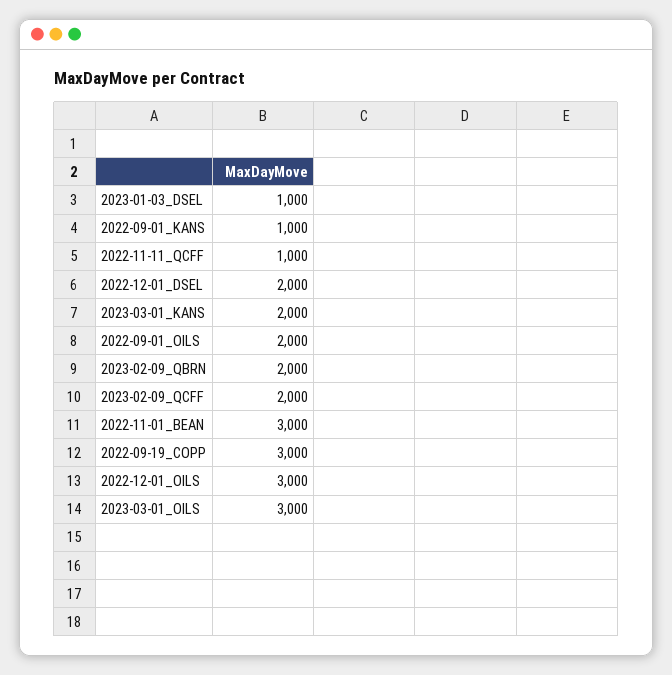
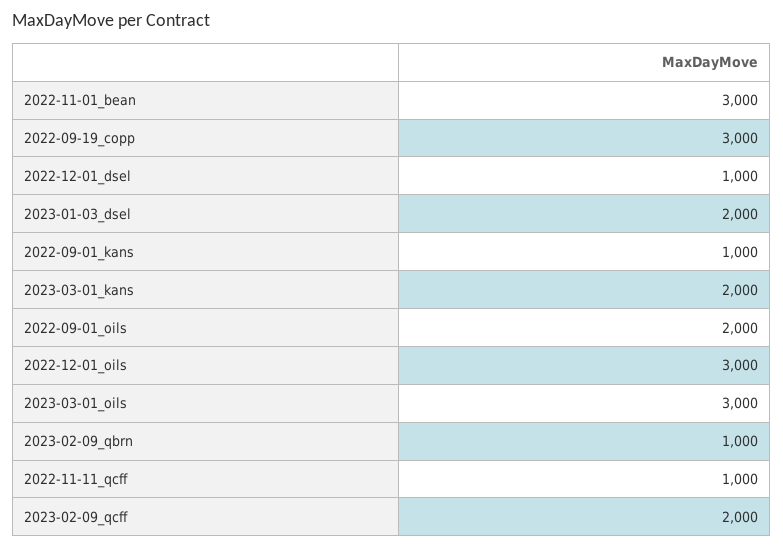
2023-01-03_DSEL: 1000 -> 2000
2022-12-01_DSEL: 2000 -> 1000
2023-02-09_QBRN: 2000 -> 1000

